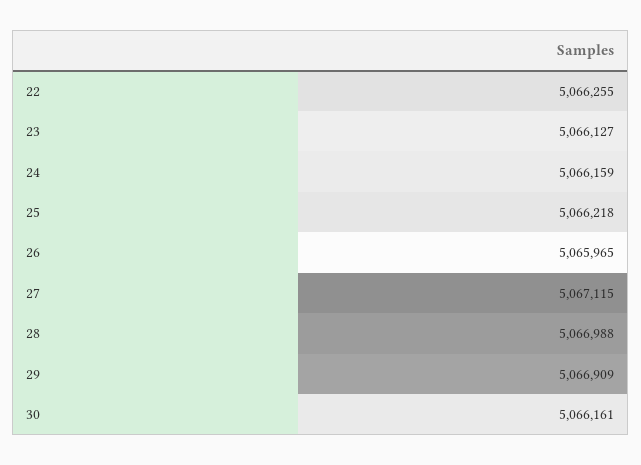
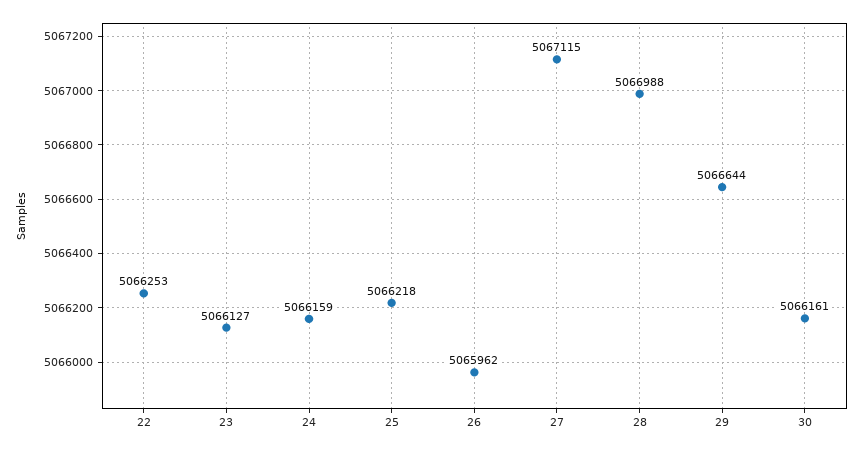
22: 5066255 -> 5066253
26: 5065965 -> 5065962
29: 5066909 -> 5066644

